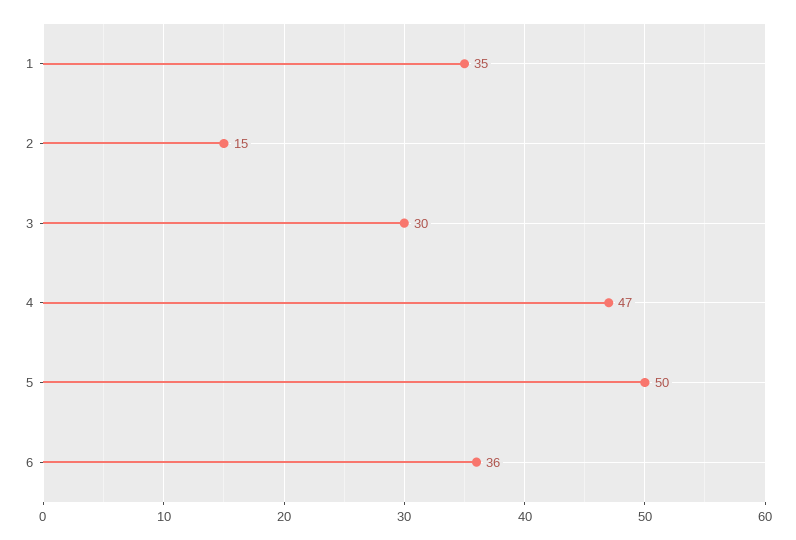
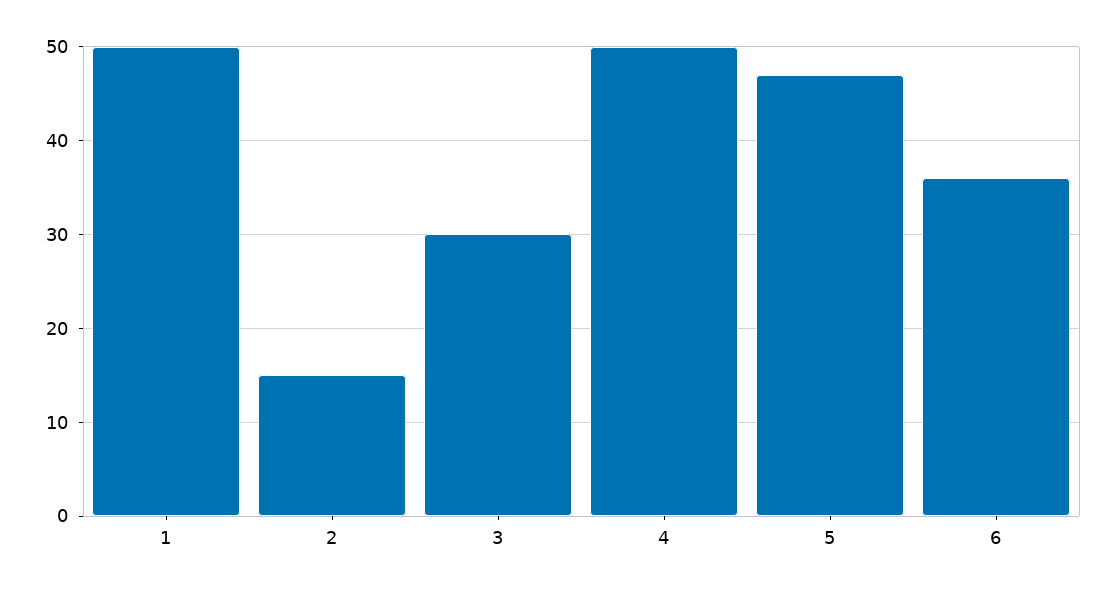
1: 35 -> 50
4: 47 -> 50
5: 50 -> 47

